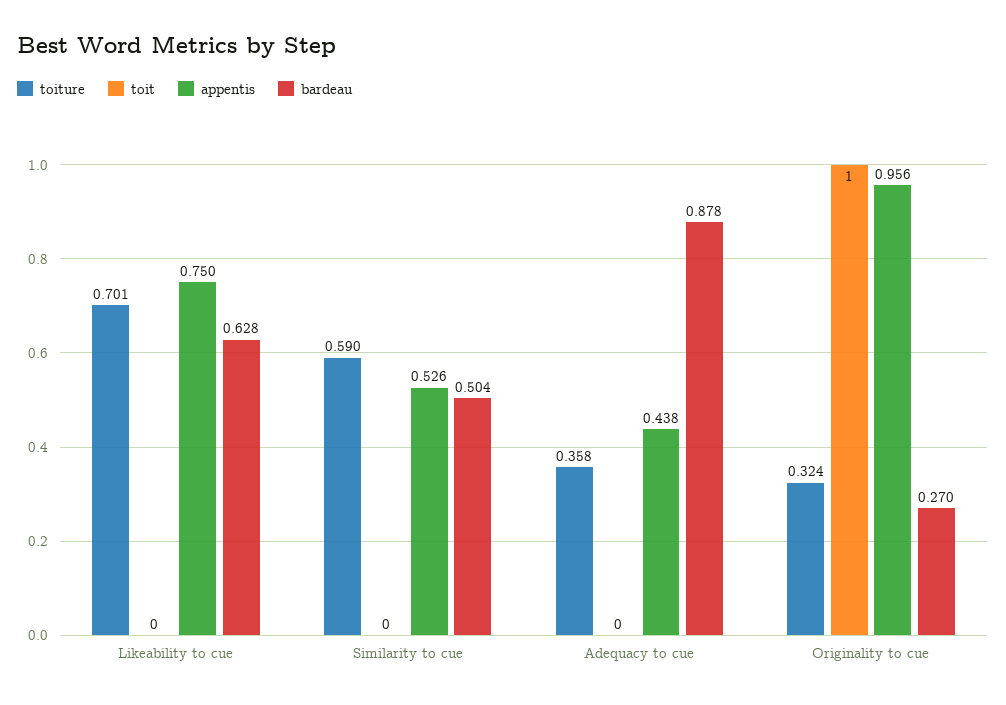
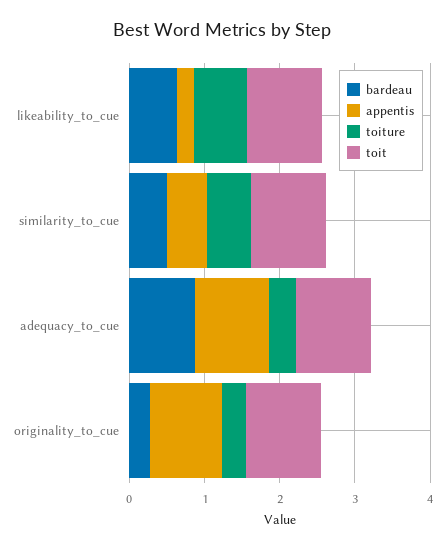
toit, Likeability to cue: 0 -> 1
appentis, Likeability to cue: 0.75 -> 0.2
toit, Similarity to cue: 0 -> 1
toit, Adequacy to cue: 0 -> 1
appentis, Adequacy to cue: 0.438 -> 1

